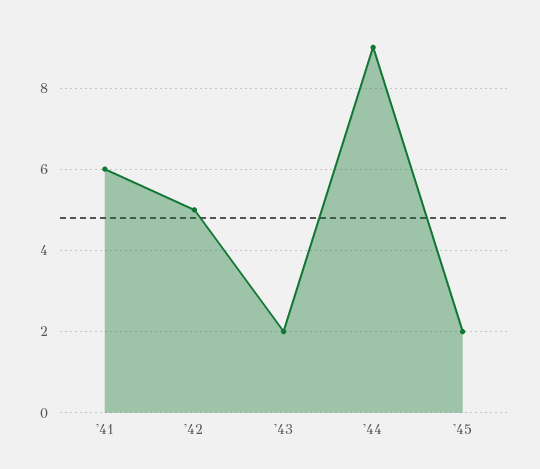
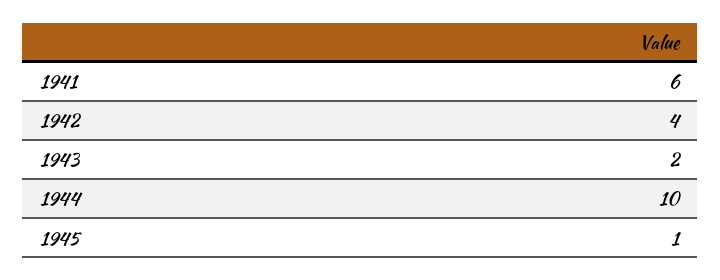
'42: 5 -> 4
'44: 9 -> 10
'45: 2 -> 1

